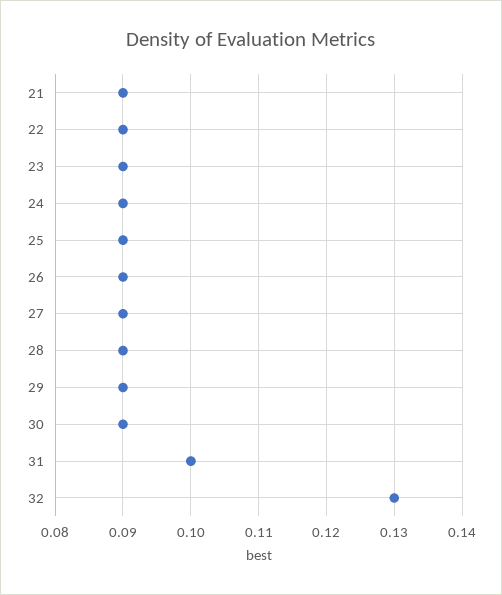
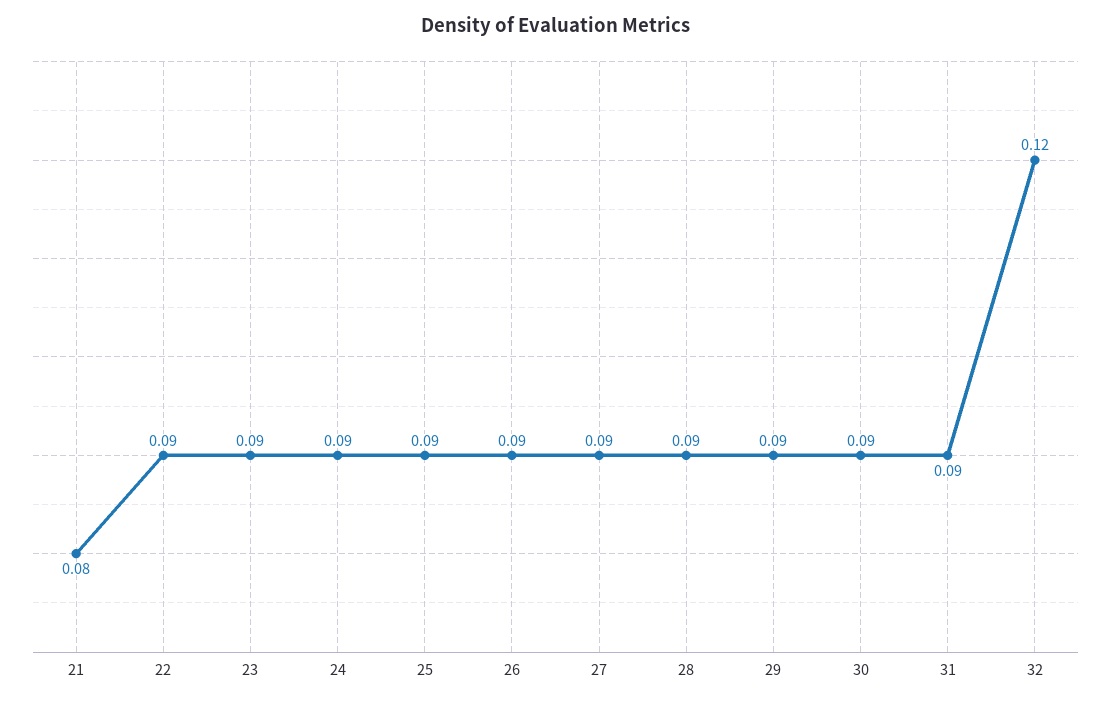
21: 0.09 -> 0.08
31: 0.1 -> 0.09
32: 0.13 -> 0.12

